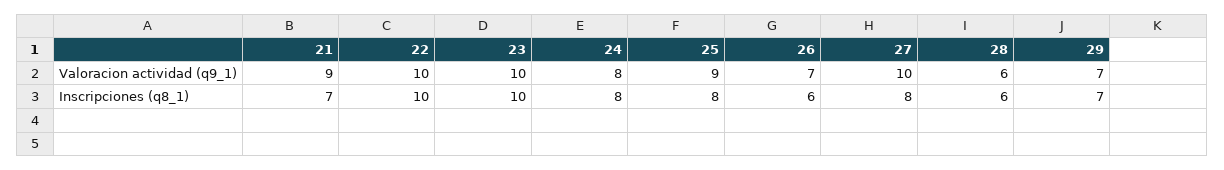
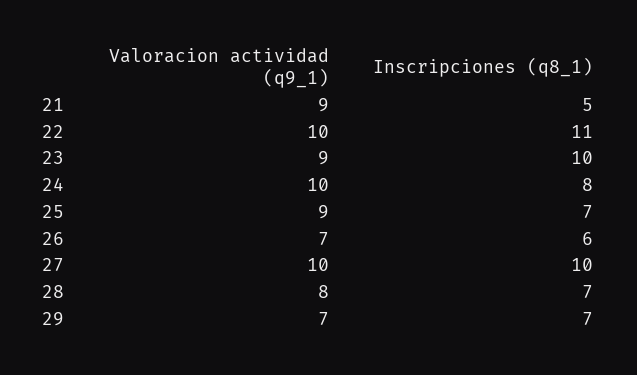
23, Valoracion actividad (q9_1): 10 -> 9
24, Valoracion actividad (q9_1): 8 -> 10
28, Valoracion actividad (q9_1): 6 -> 8
21, Inscripciones (q8_1): 7 -> 5
22, Inscripciones (q8_1): 10 -> 11
25, Inscripciones (q8_1): 8 -> 7
27, Inscripciones (q8_1): 8 -> 10
28, Inscripciones (q8_1): 6 -> 7

